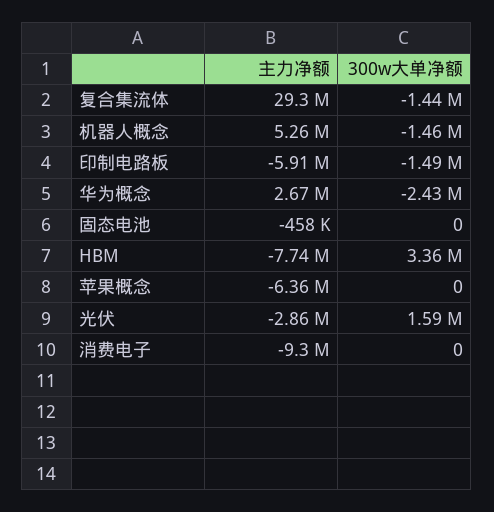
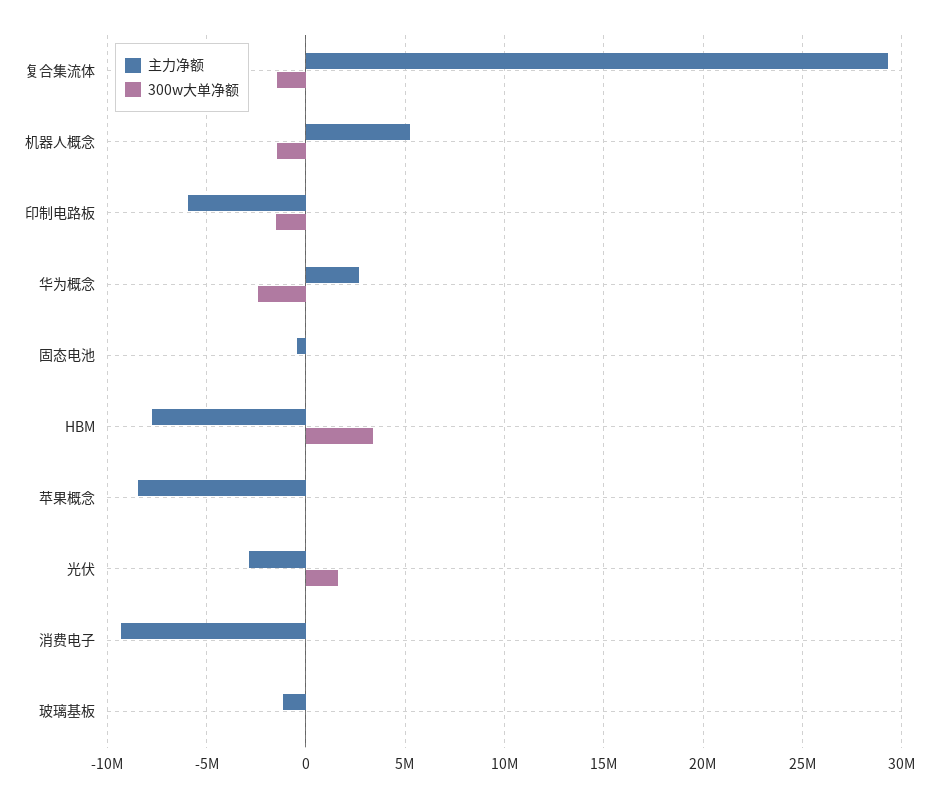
主力净额, 苹果概念: -6360000 -> -8500000
主力净额, 玻璃基板: none -> -1000000
300w大单净额, 玻璃基板: none -> 0

